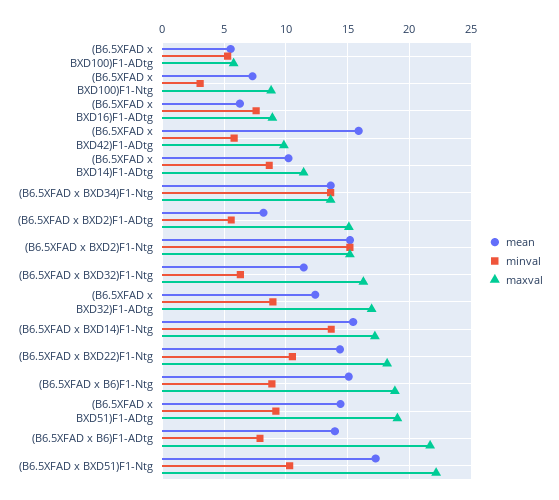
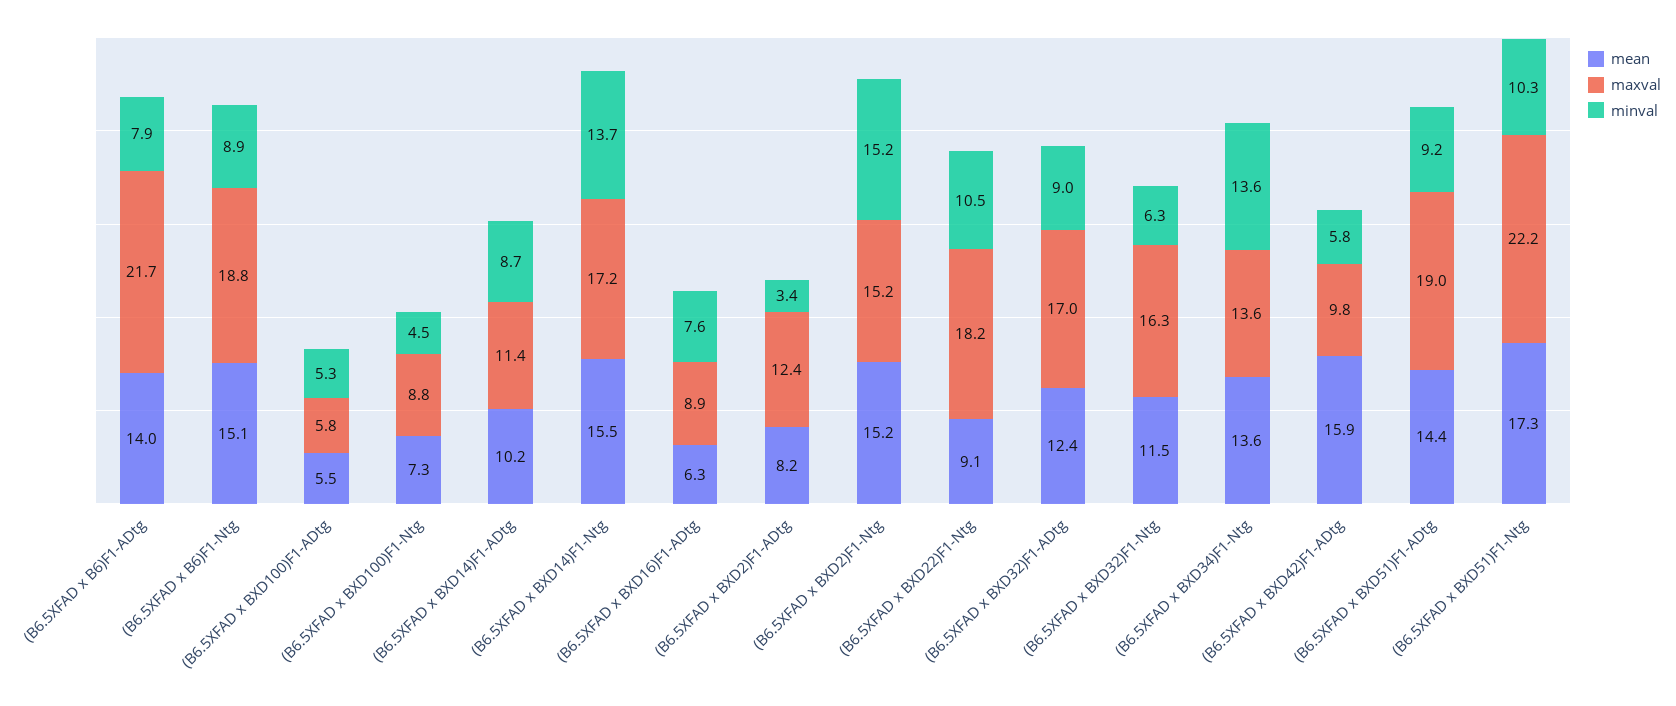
minval, (B6.5XFAD x BXD100)F1-Ntg: 3 -> 4.5
minval, (B6.5XFAD x BXD2)F1-ADtg: 5.5 -> 3.4
maxval, (B6.5XFAD x BXD2)F1-ADtg: 15 -> 12.4
mean, (B6.5XFAD x BXD22)F1-Ntg: 14.5 -> 9.1

